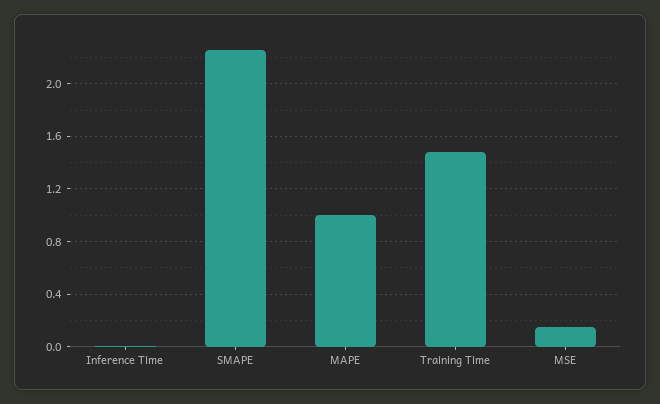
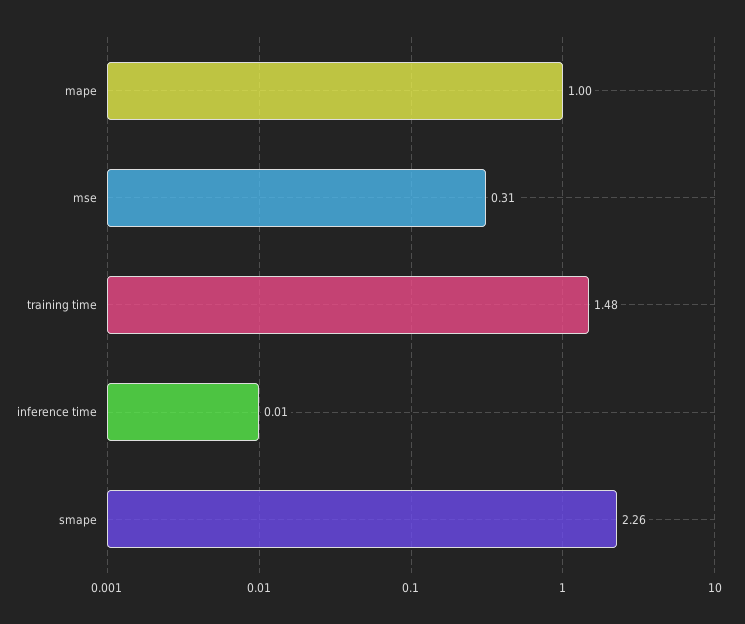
MSE: 0.15 -> 0.31

